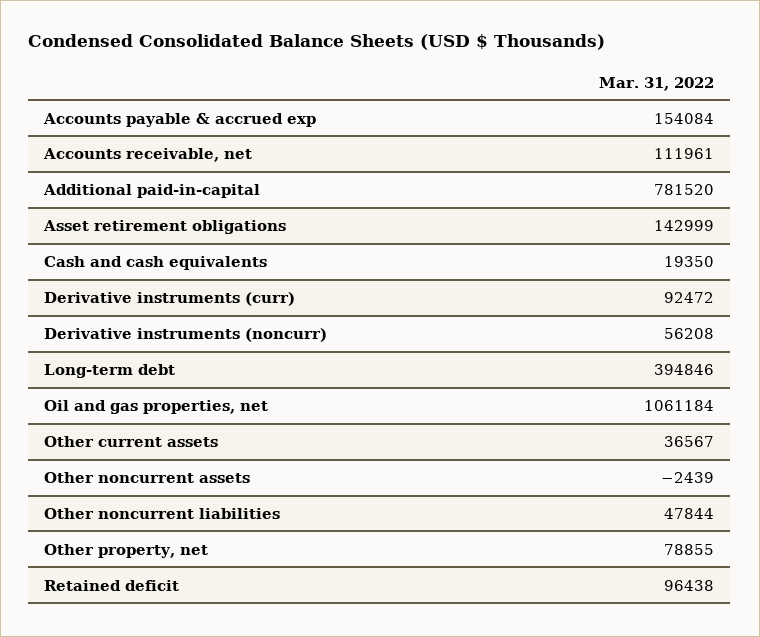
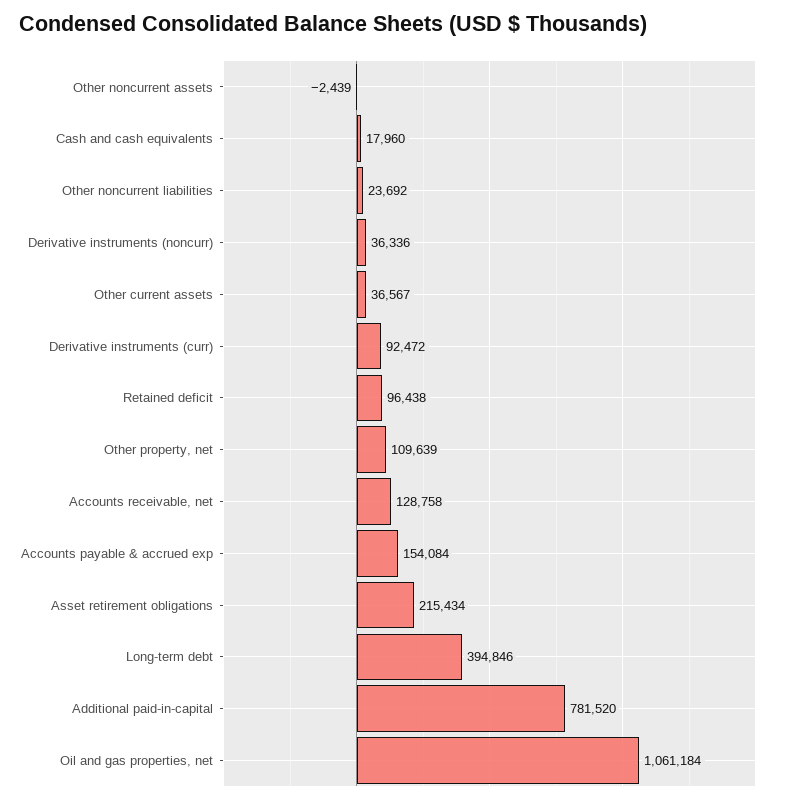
Accounts receivable, net: 111961 -> 128758
Asset retirement obligations: 142999 -> 215434
Cash and cash equivalents: 19350 -> 17960
Derivative instruments (noncurr): 56208 -> 36336
Other noncurrent liabilities: 47844 -> 23692
Other property, net: 78855 -> 109639

